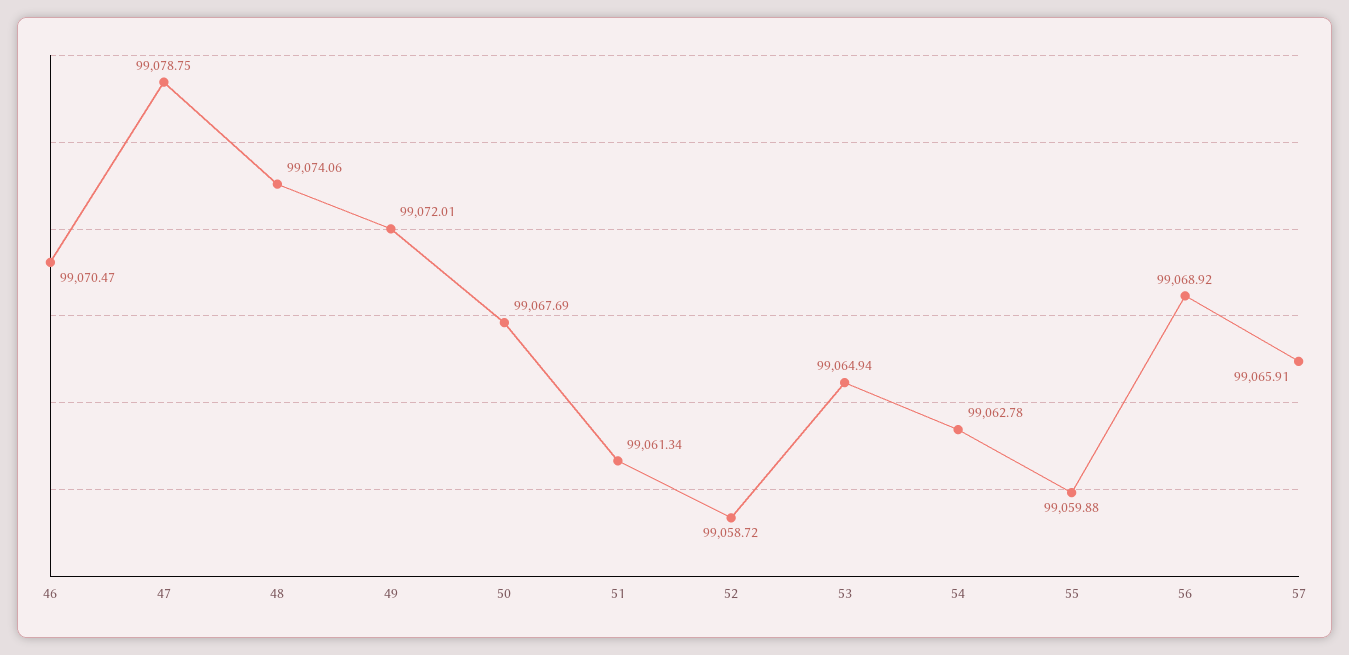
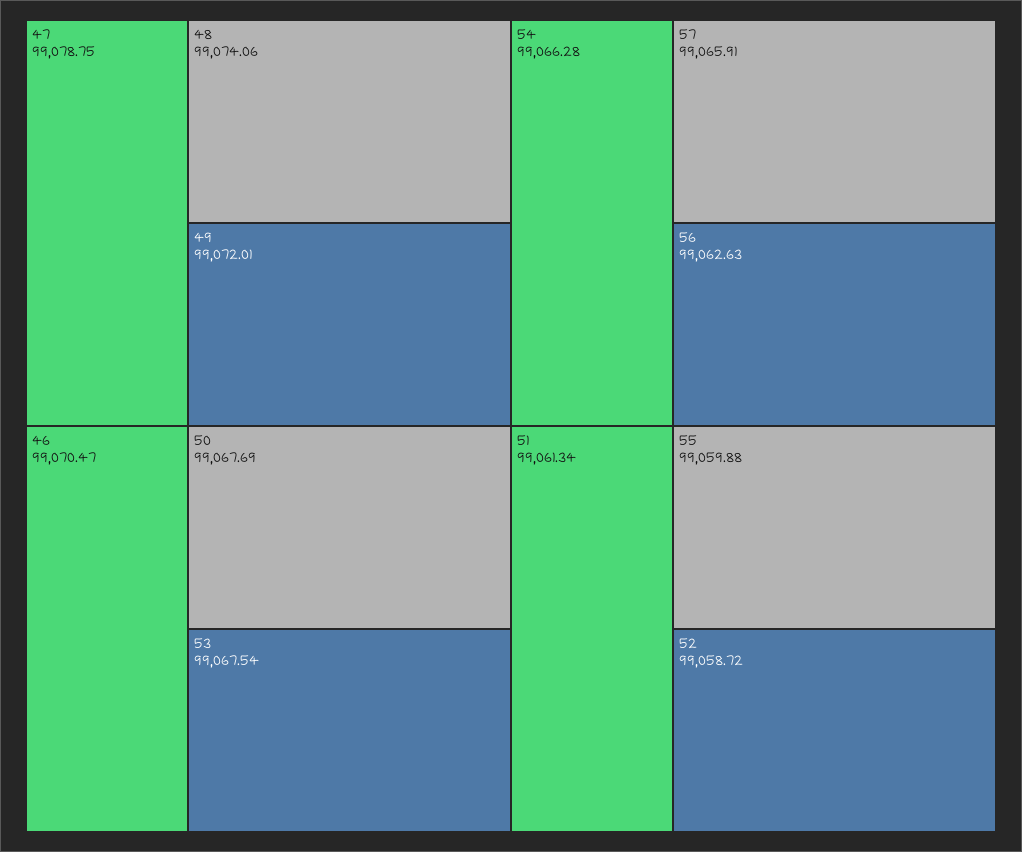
53: 99064.94 -> 99067.54
54: 99062.78 -> 99066.28
56: 99068.92 -> 99062.63

